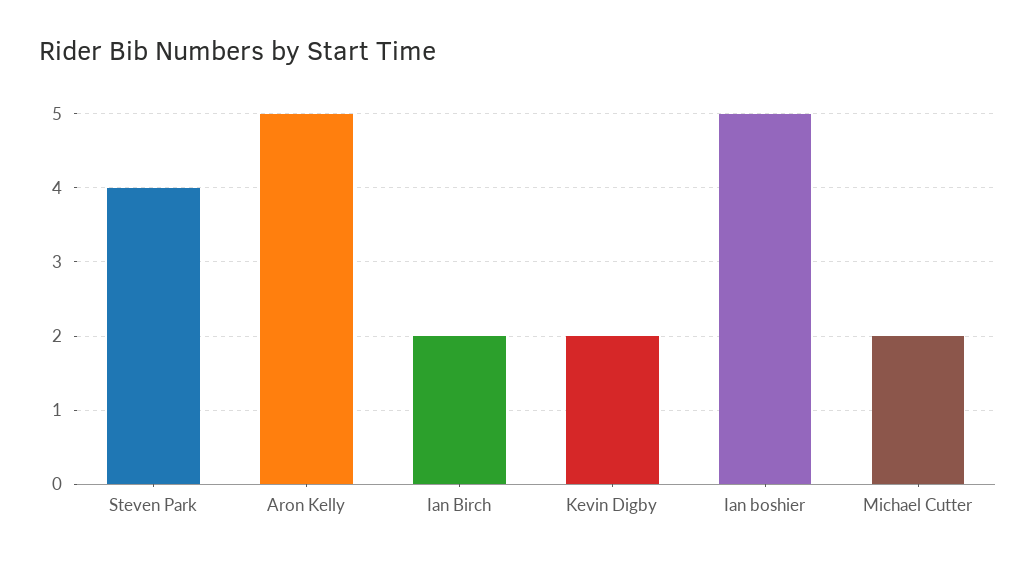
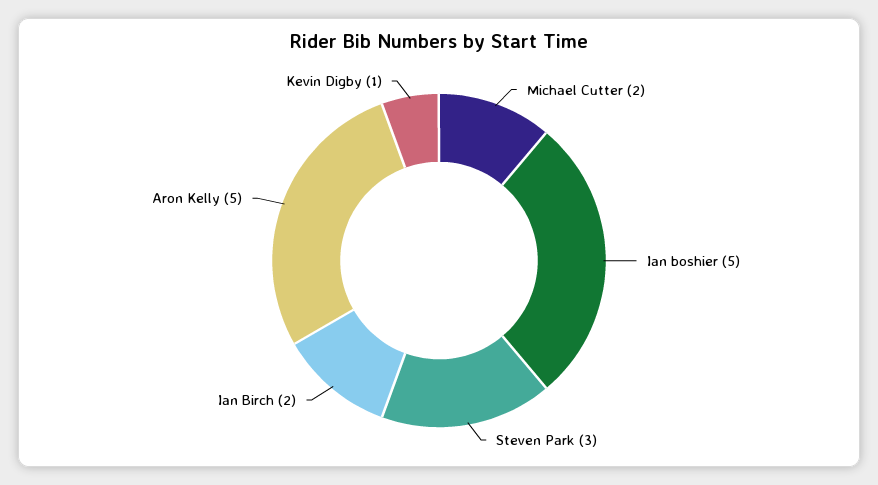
Steven Park: 4 -> 3
Kevin Digby: 2 -> 1

